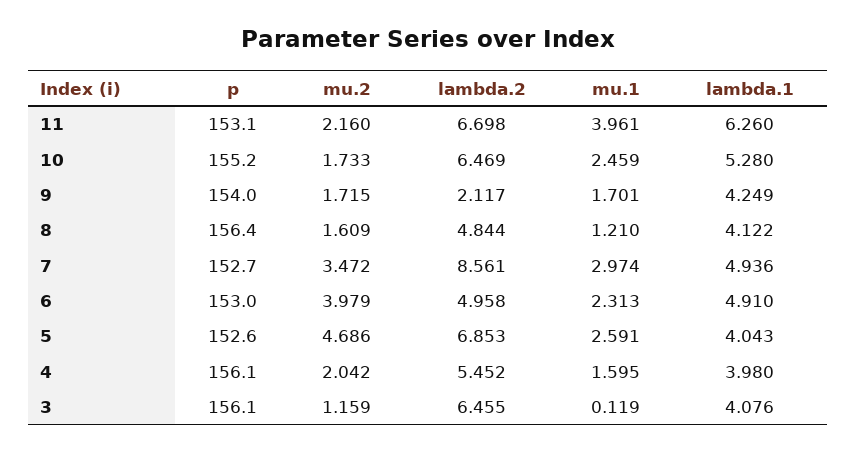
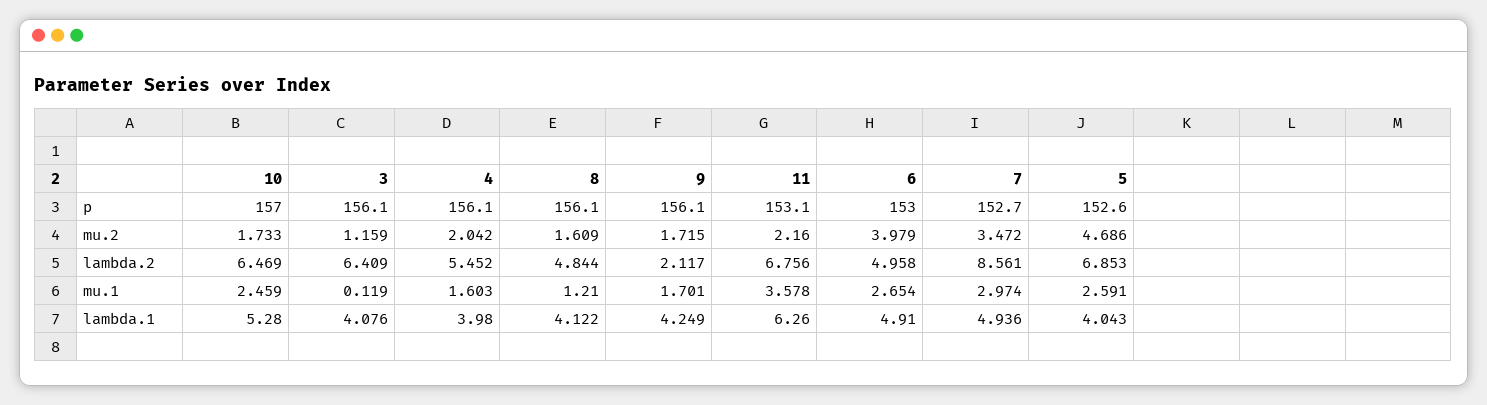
lambda.2, 11: 6.698 -> 6.756
mu.1, 11: 3.961 -> 3.578
p, 10: 155.2 -> 157
p, 9: 154 -> 156.1
p, 8: 156.4 -> 156.1
mu.1, 6: 2.313 -> 2.654
mu.1, 4: 1.595 -> 1.603
lambda.2, 3: 6.455 -> 6.409

